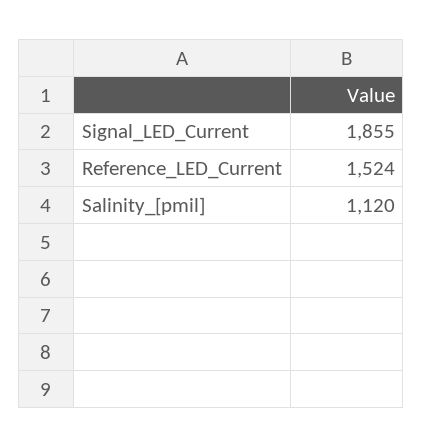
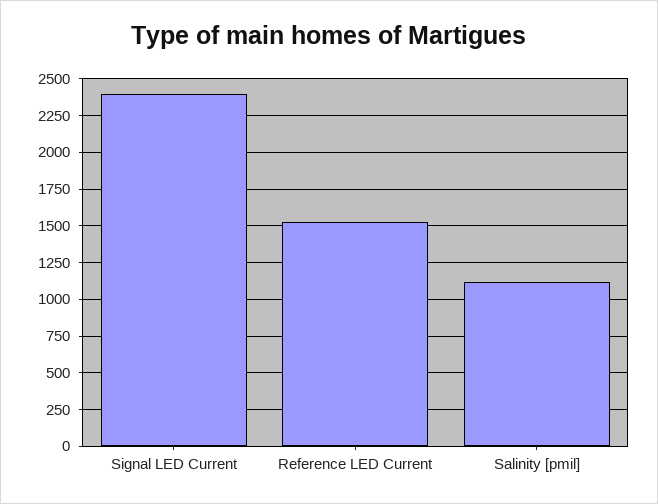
Signal_LED_Current: 1855 -> 2400

